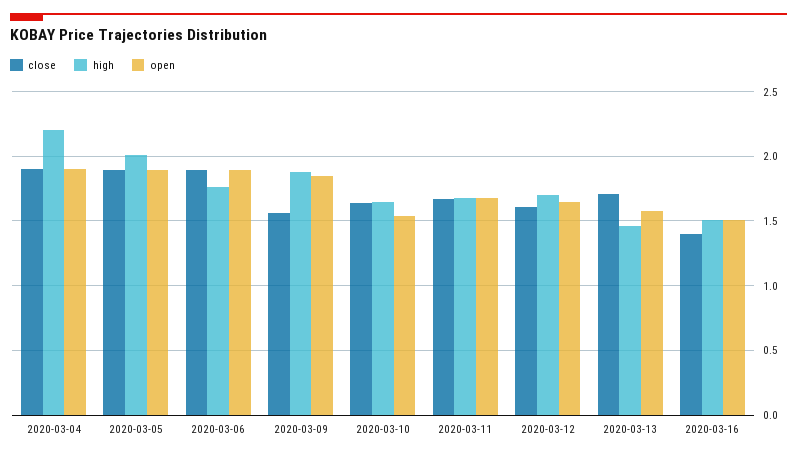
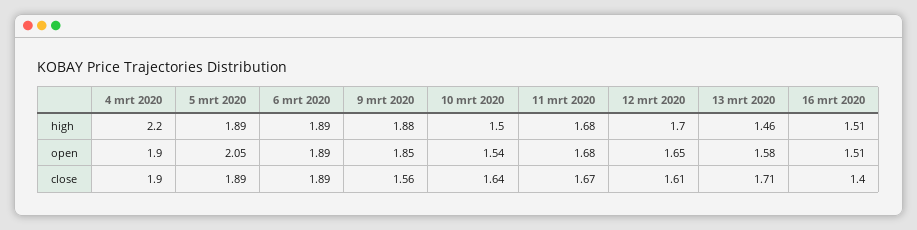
high, 2020-03-05: 2 -> 1.89
open, 2020-03-05: 1.9 -> 2.05
high, 2020-03-06: 1.75 -> 1.89
high, 2020-03-10: 1.65 -> 1.5

